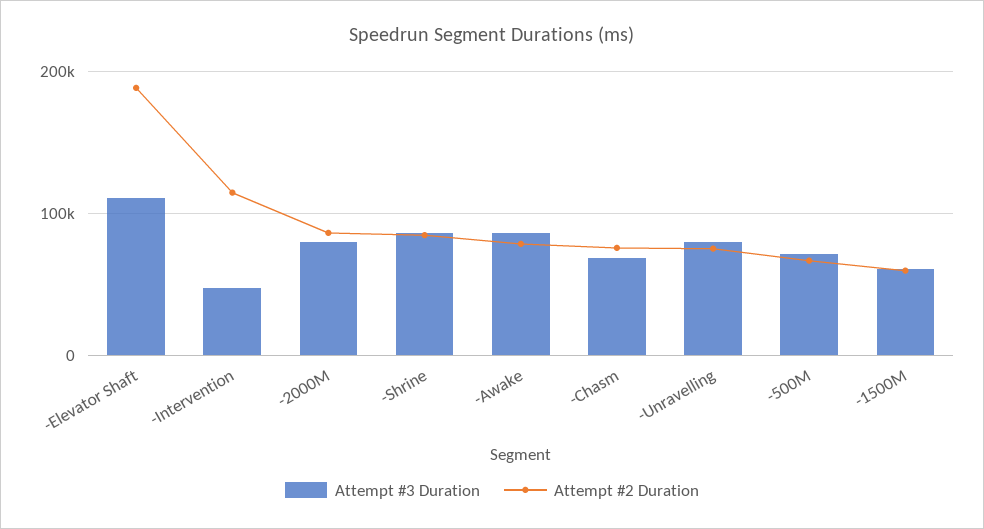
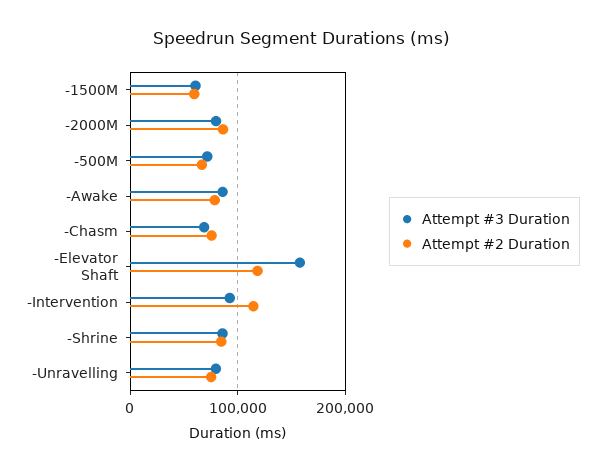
Attempt #3 Duration, -Elevator Shaft: 110000 -> 160000
Attempt #2 Duration, -Elevator Shaft: 190000 -> 120000
Attempt #3 Duration, -Intervention: 50000 -> 90000

